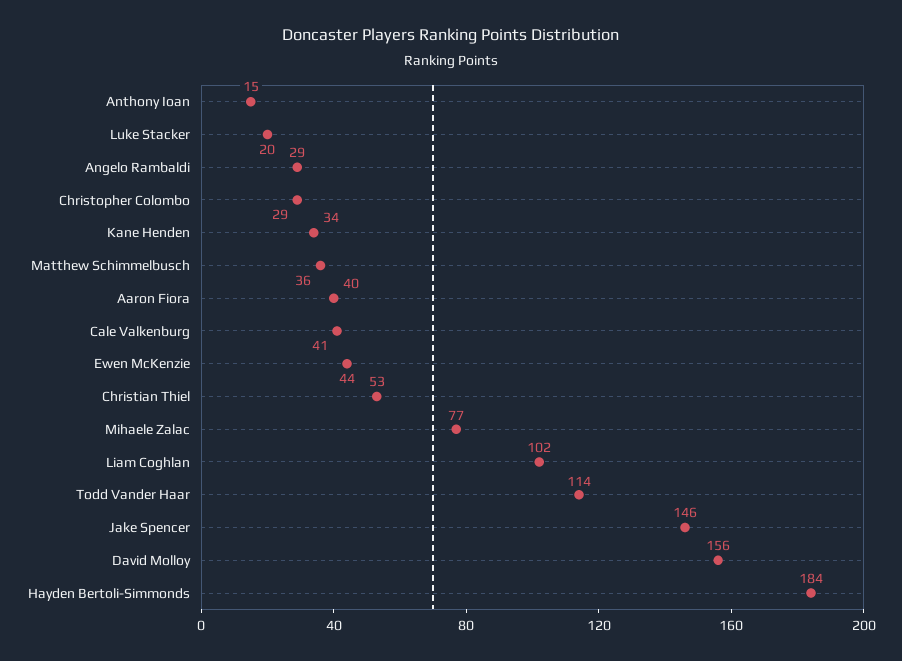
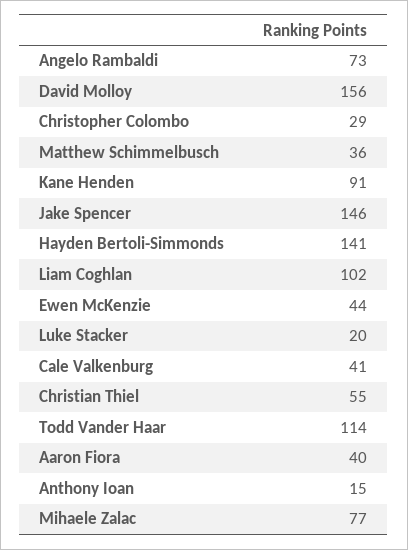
Angelo Rambaldi: 29 -> 73
Kane Henden: 34 -> 91
Christian Thiel: 53 -> 55
Hayden Bertoli-Simmonds: 184 -> 141

